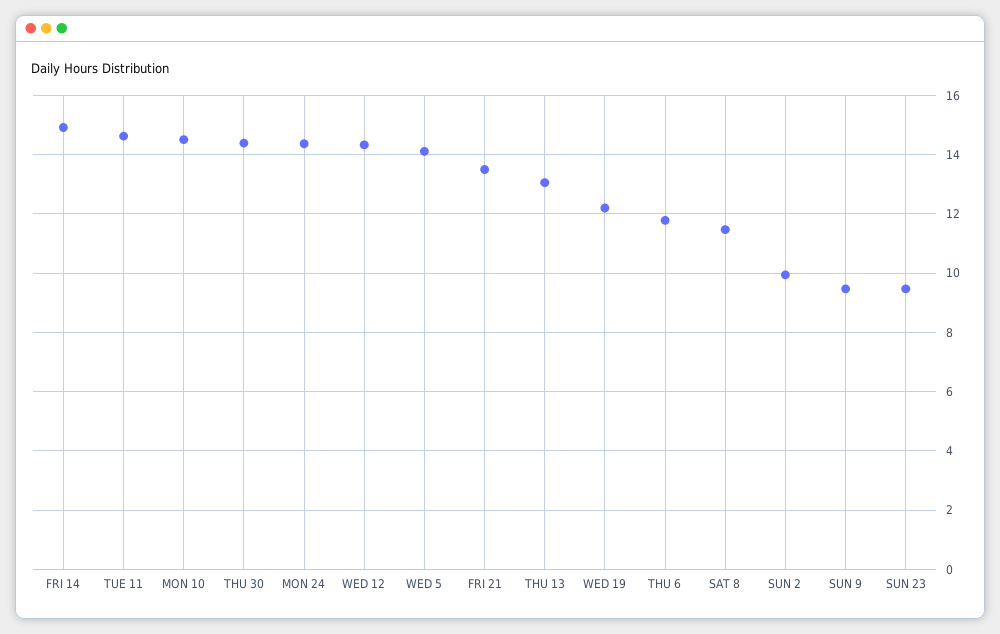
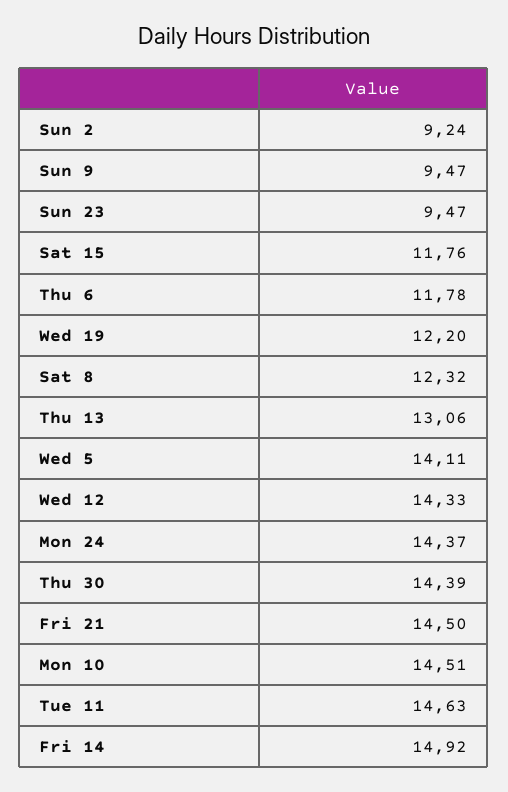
FRI 21: 13.5 -> 14.5
SAT 8: 11.5 -> 12.32
SUN 2: 10 -> 9.24
Sat 15: none -> 11.76

